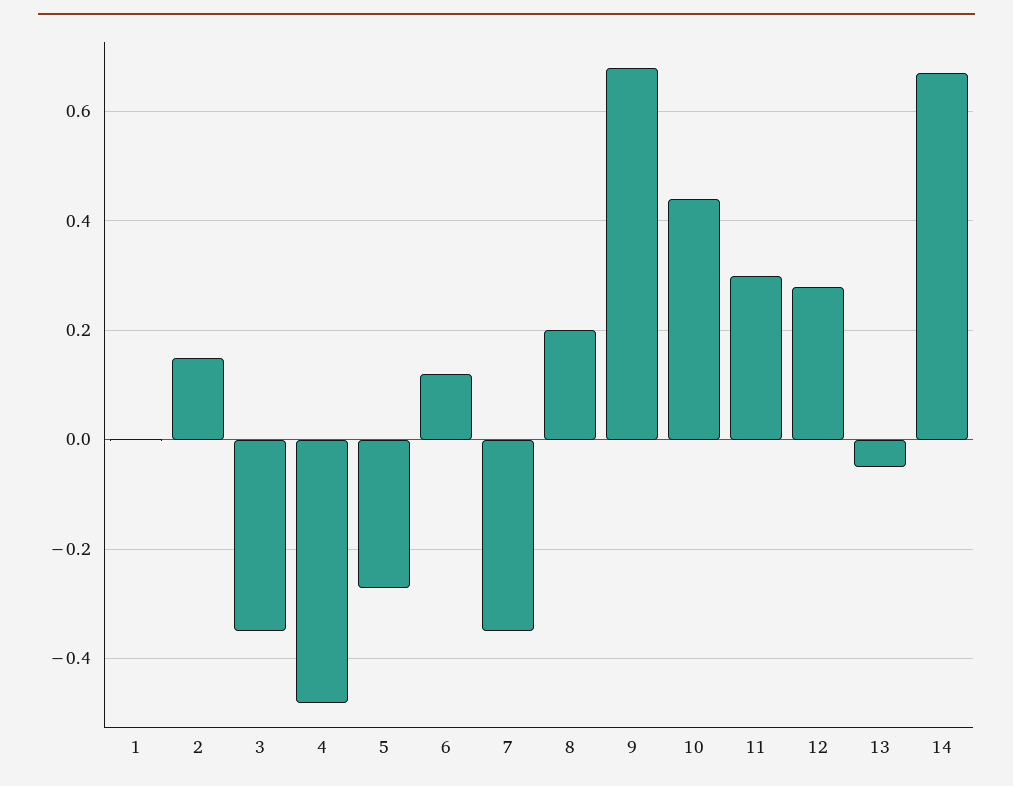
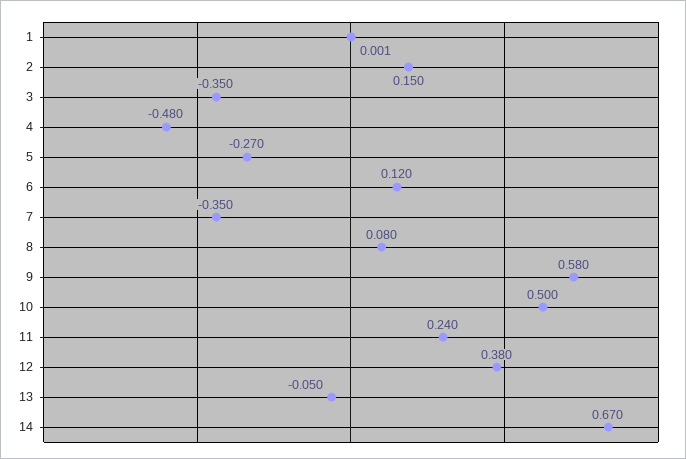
8: 0.2 -> 0.08
9: 0.68 -> 0.58
10: 0.44 -> 0.5
11: 0.3 -> 0.24
12: 0.28 -> 0.38

